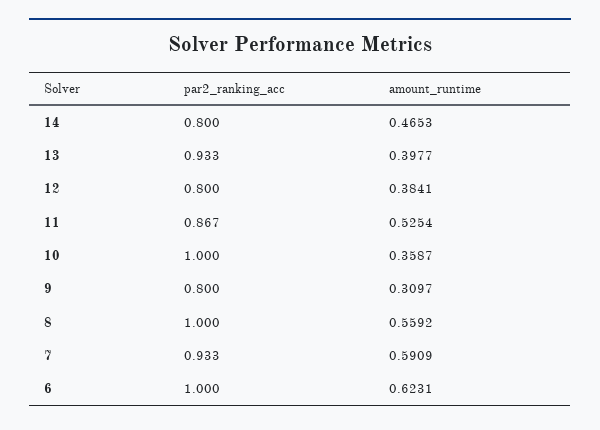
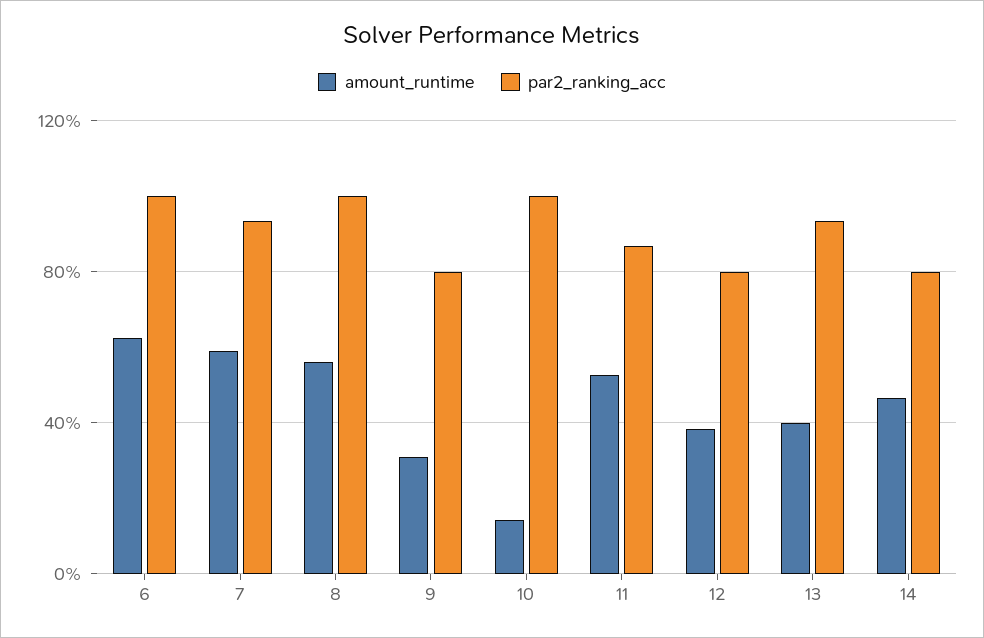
amount_runtime, 10: 0.3587 -> 0.15

